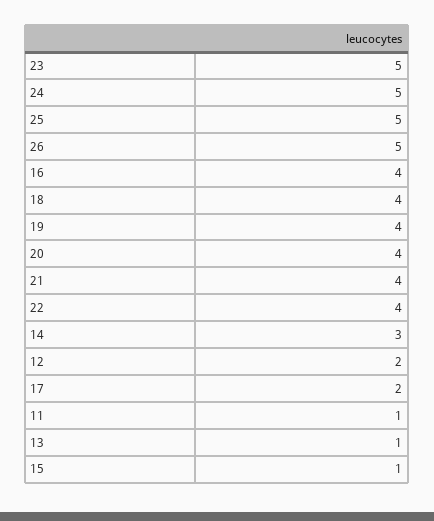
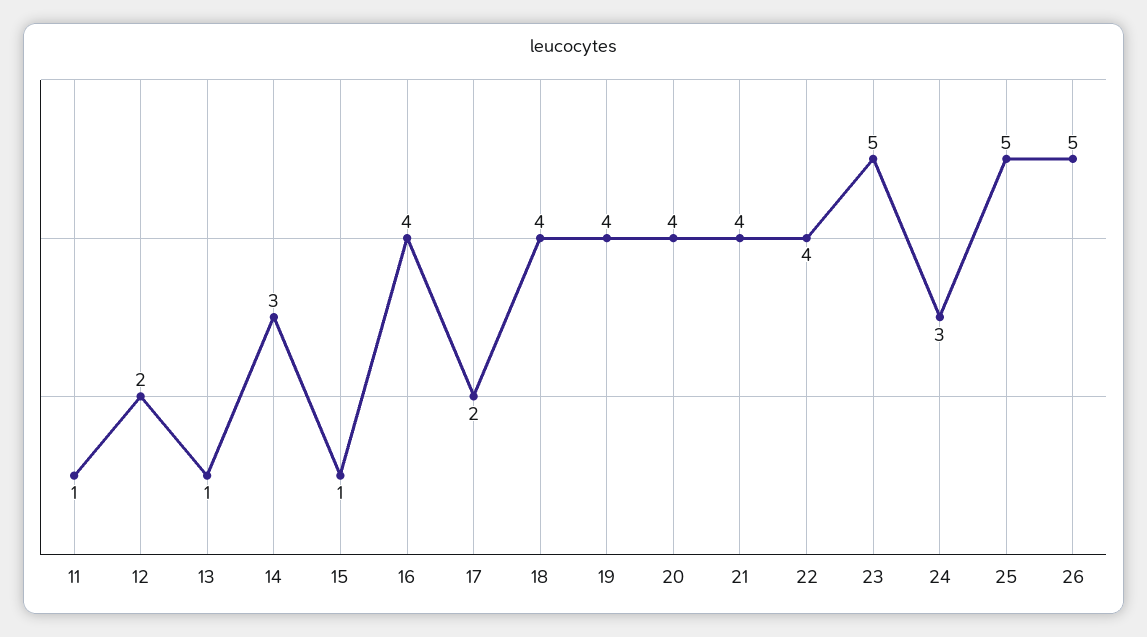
24: 5 -> 3

